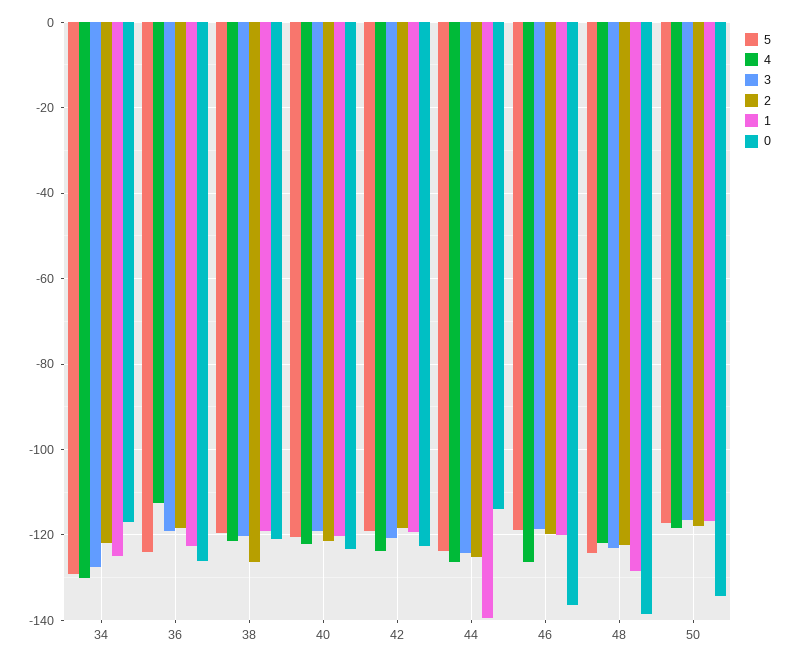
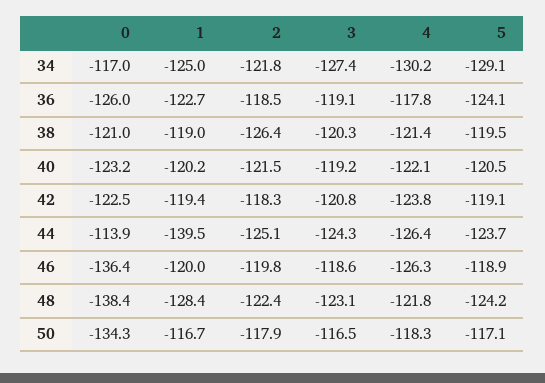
4, 36: -112 -> -117.8

